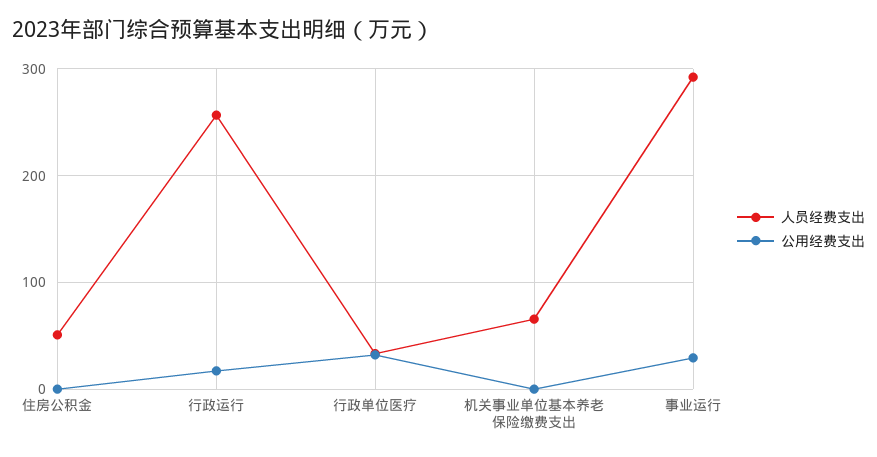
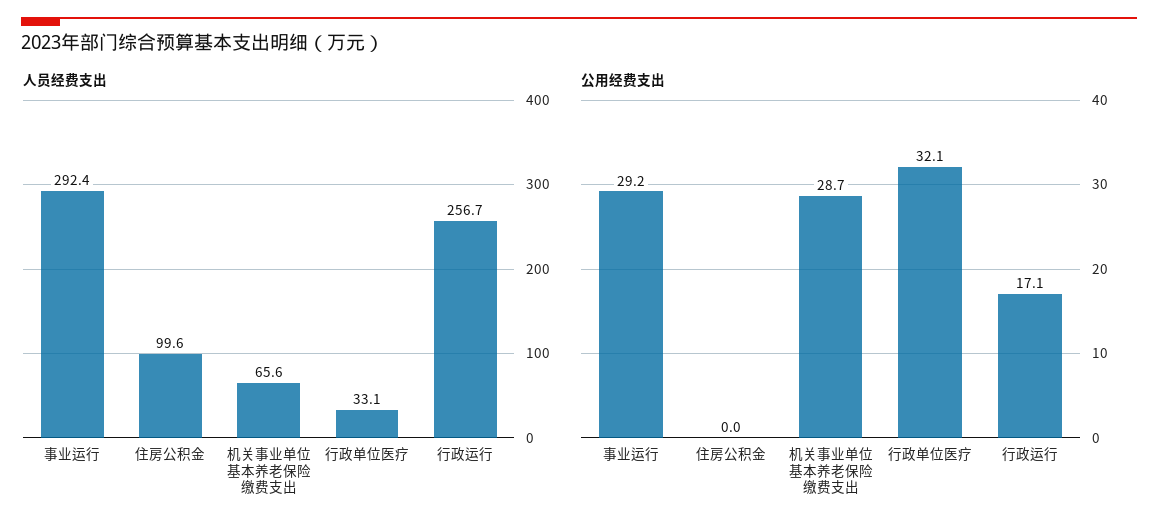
人员经费支出, 住房公积金: 50 -> 99.6
公用经费支出, 机关事业单位基本养老保险缴费支出: 0 -> 28.7

